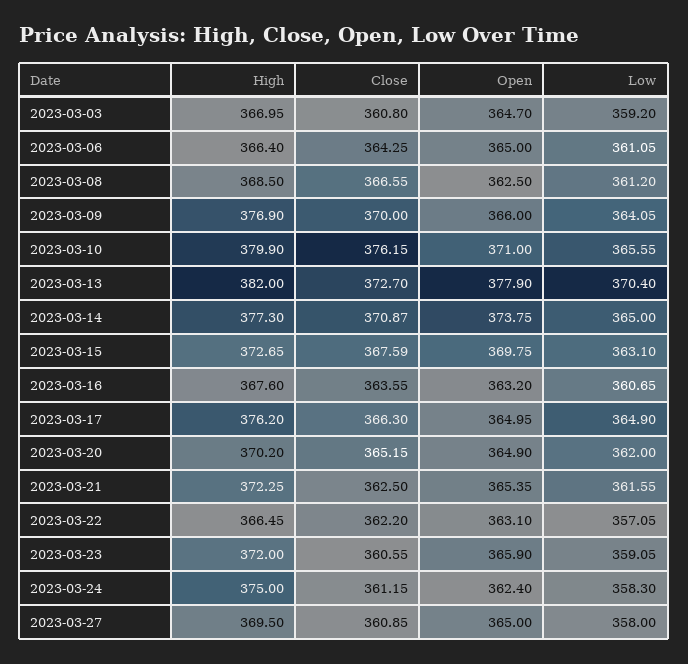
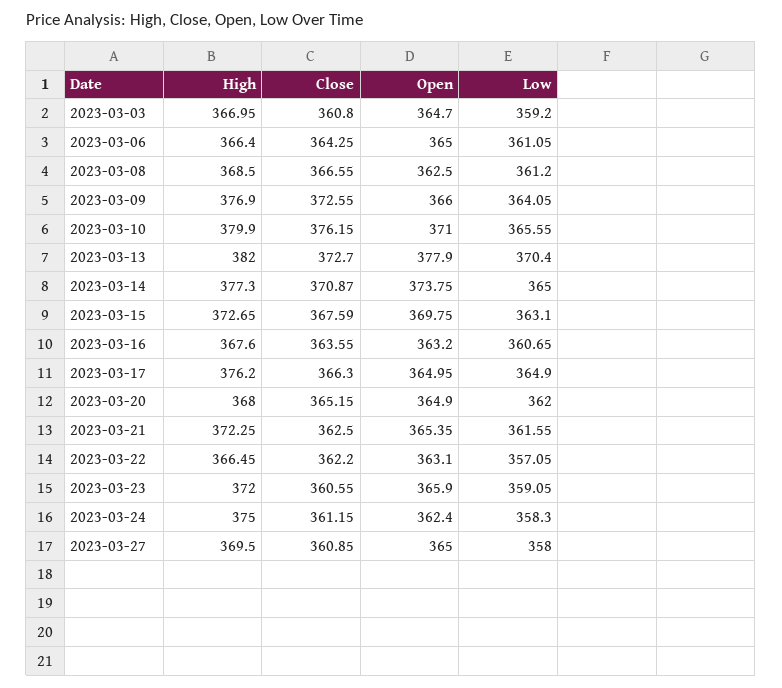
Close, 2023-03-09: 370 -> 372.55
High, 2023-03-20: 370.2 -> 368

